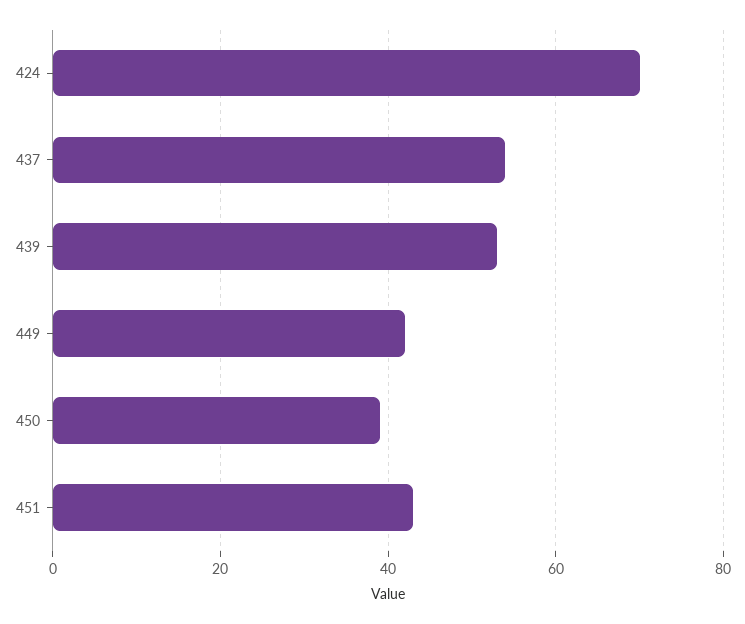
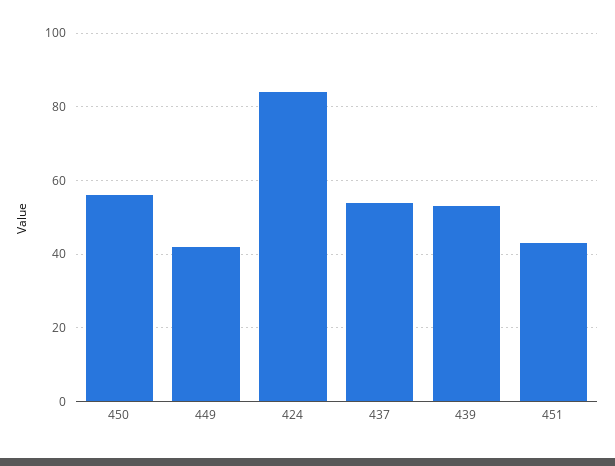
424: 70 -> 85
450: 40 -> 55

